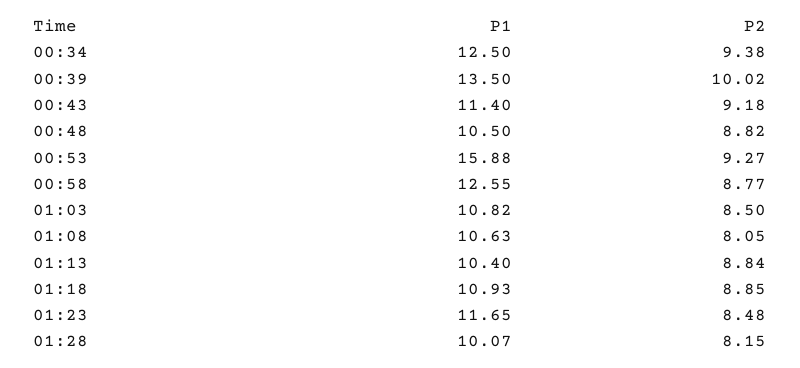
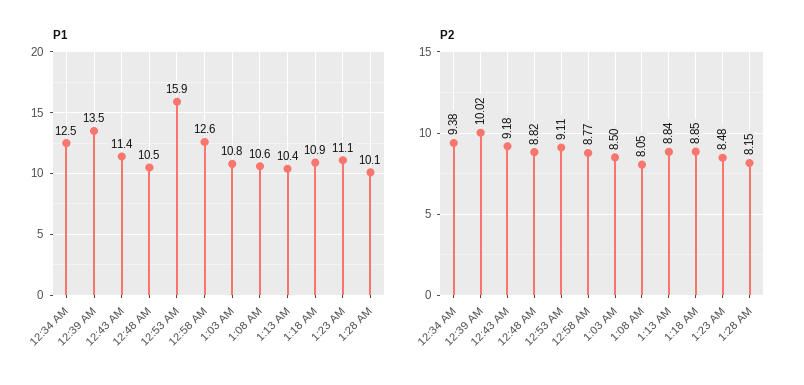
P2, 00:53: 9.27 -> 9.11
P1, 01:23: 11.65 -> 11.1

